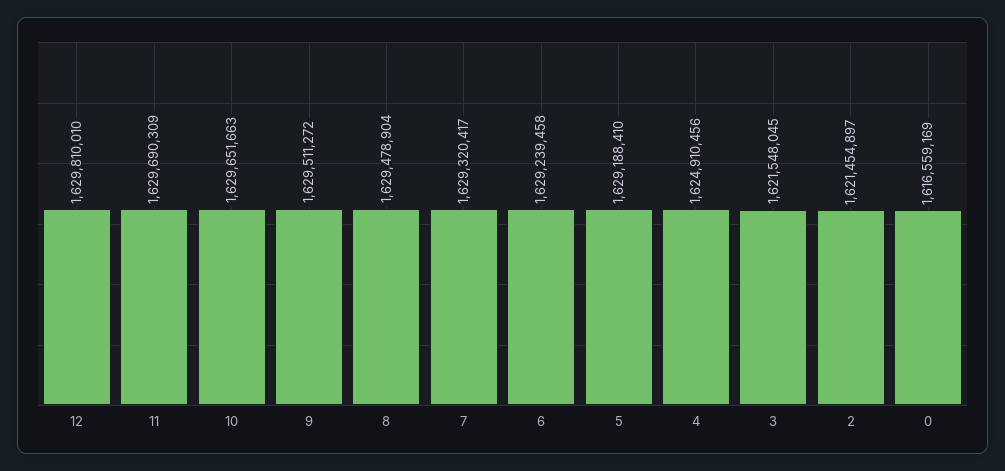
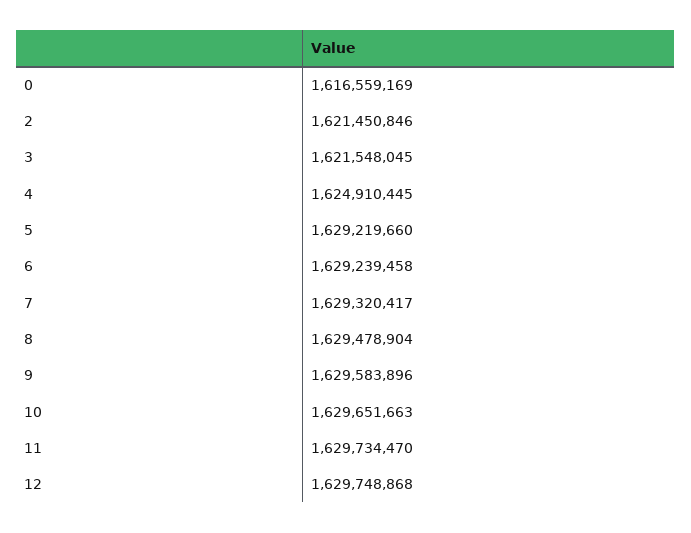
12: 1629810010 -> 1629748868
11: 1629690309 -> 1629734470
9: 1629511272 -> 1629583896
5: 1629188410 -> 1629219660
4: 1624910456 -> 1624910445
2: 1621454897 -> 1621450846

